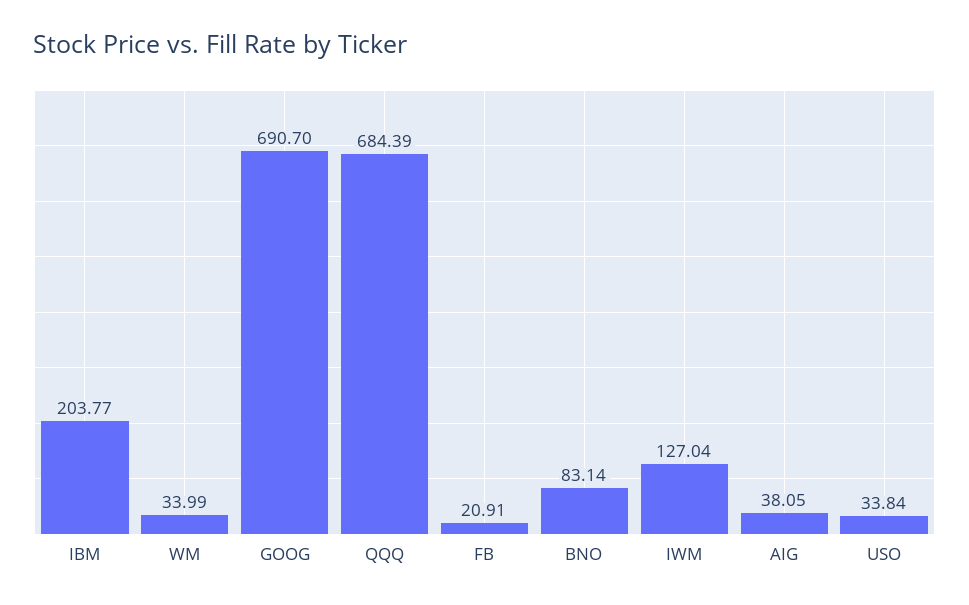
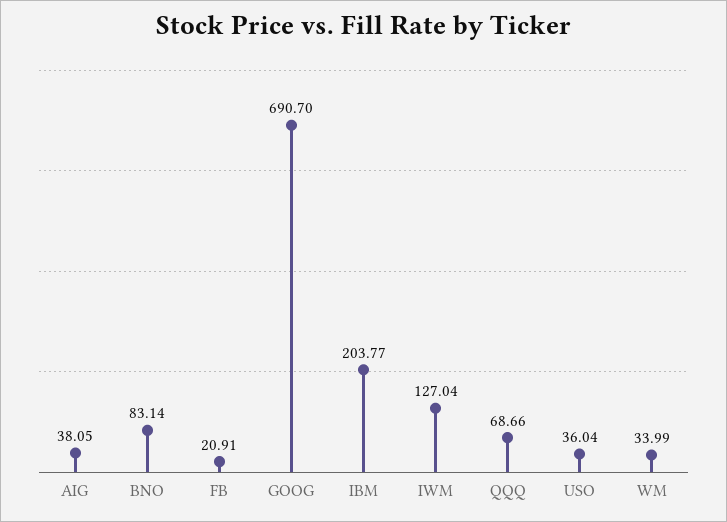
QQQ: 684.39 -> 68.66
USO: 33.84 -> 36.04

